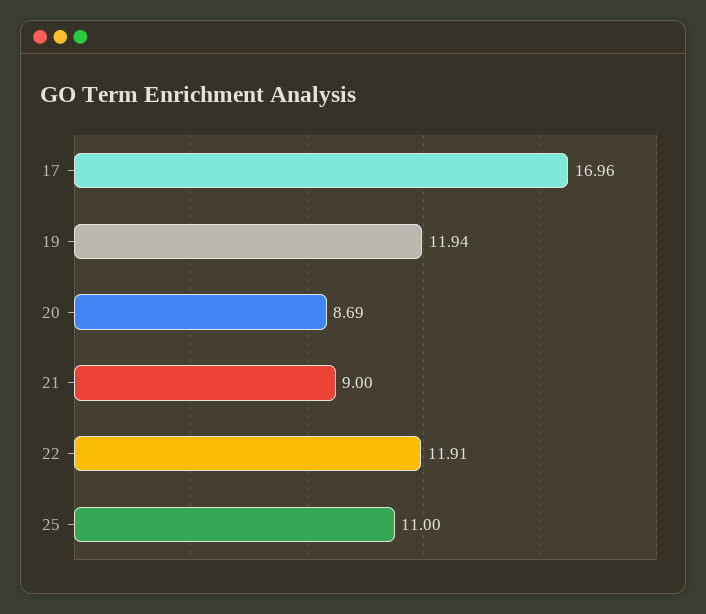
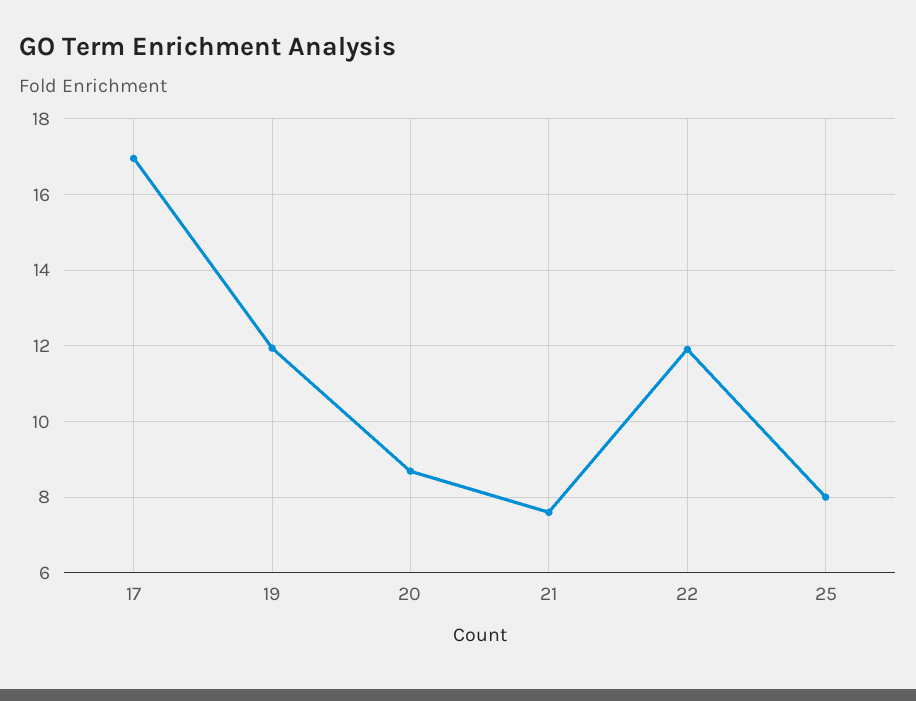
21: 9 -> 7.6
25: 11 -> 8

